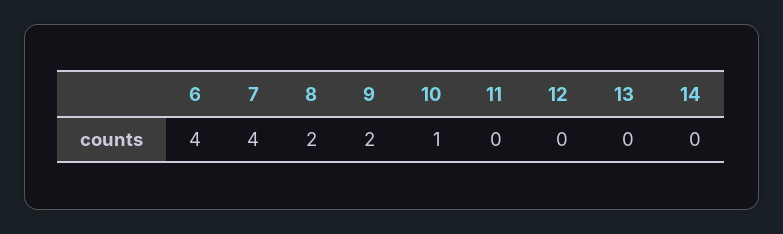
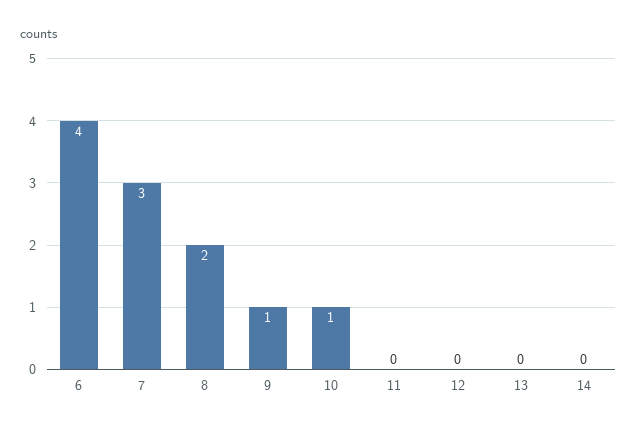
7: 4 -> 3
9: 2 -> 1

